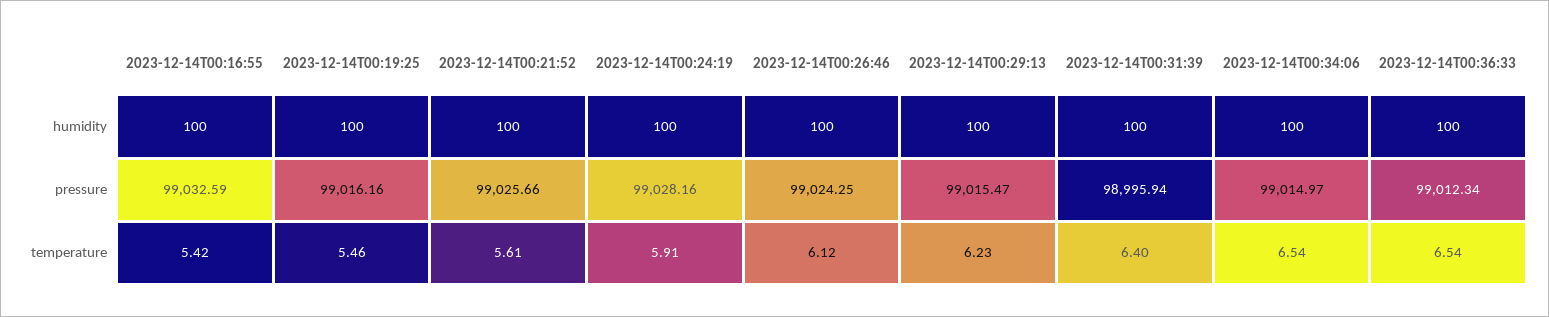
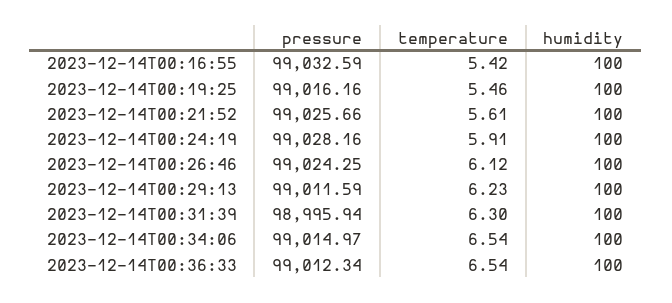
2023-12-14T00:29:13, pressure: 99015.47 -> 99011.59
2023-12-14T00:31:39, temperature: 6.4 -> 6.3

